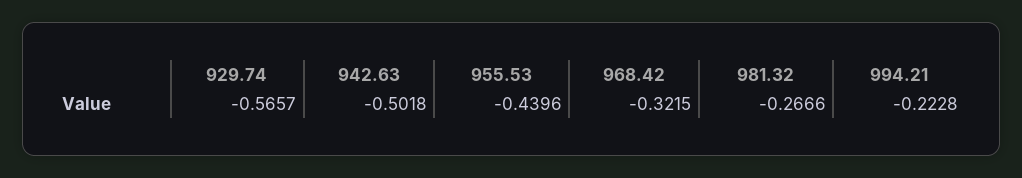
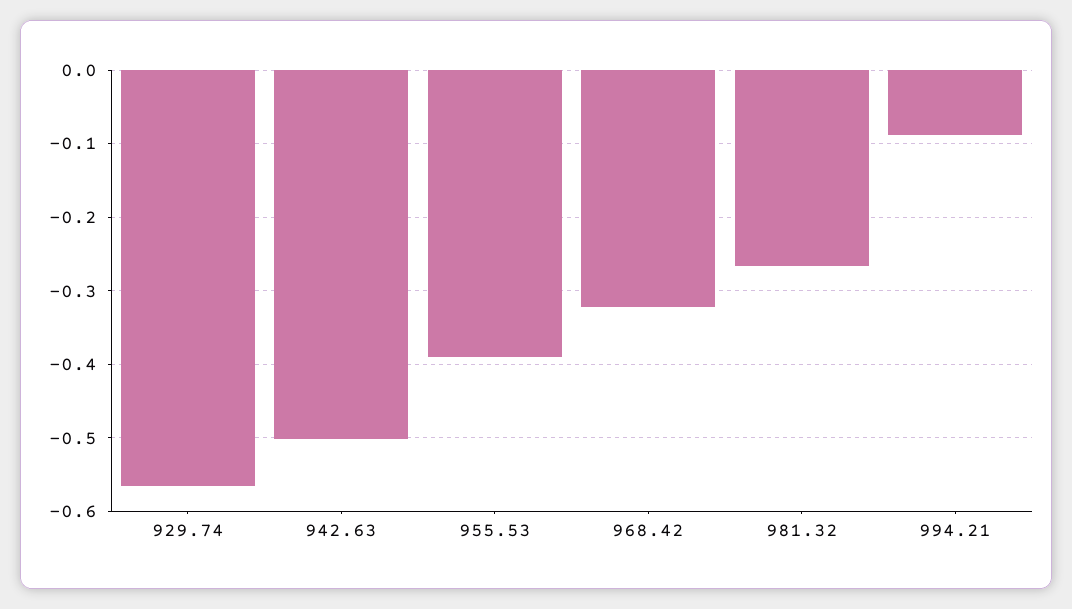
955.53: -0.4396 -> -0.39
994.21: -0.2228 -> -0.09

